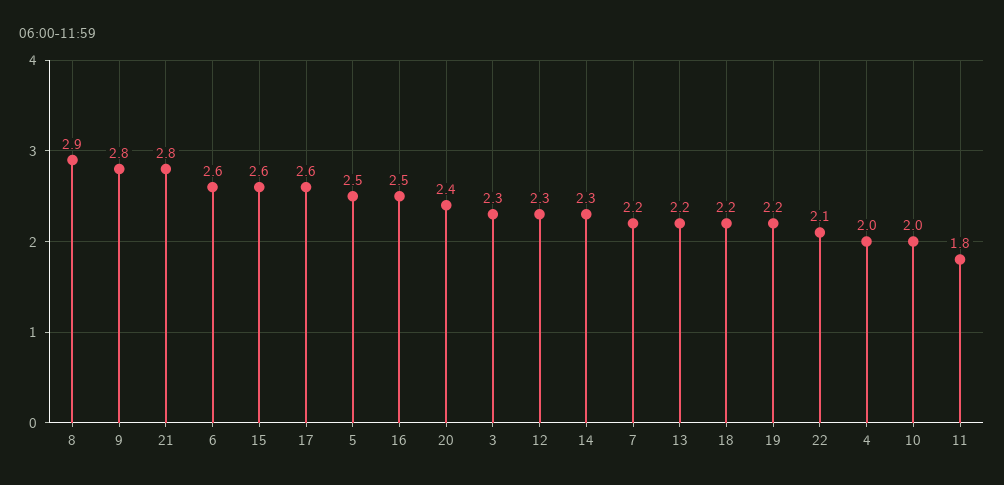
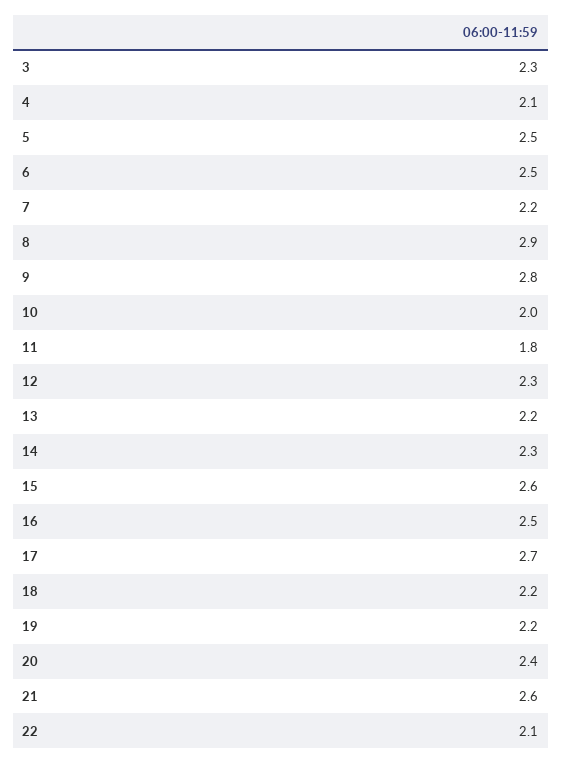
21: 2.8 -> 2.6
6: 2.6 -> 2.5
17: 2.6 -> 2.7
4: 2 -> 2.1

